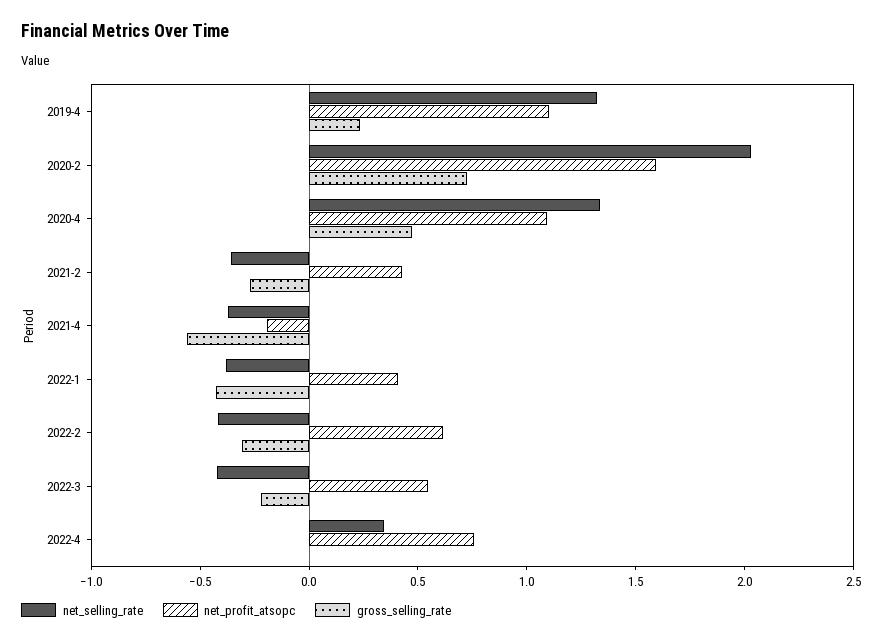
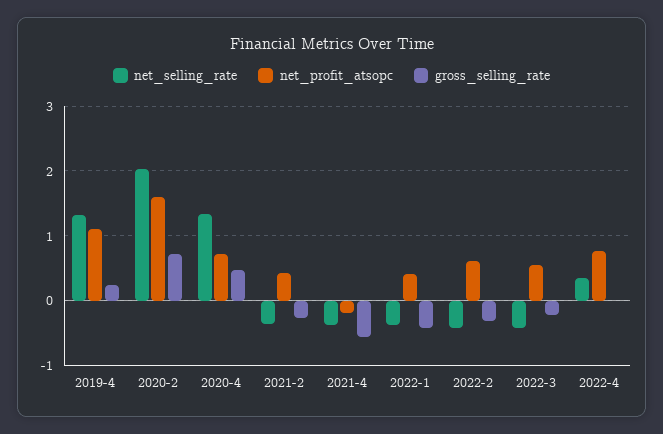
net_profit_atsopc, 2020-4: 1.1 -> 0.7

